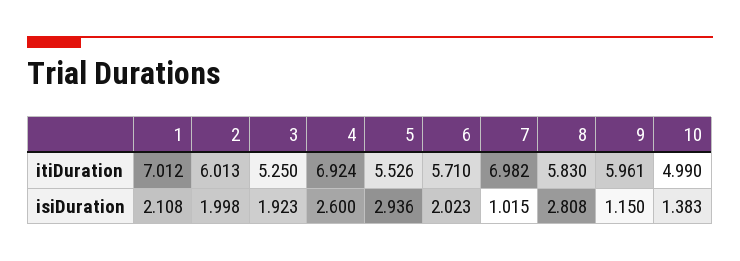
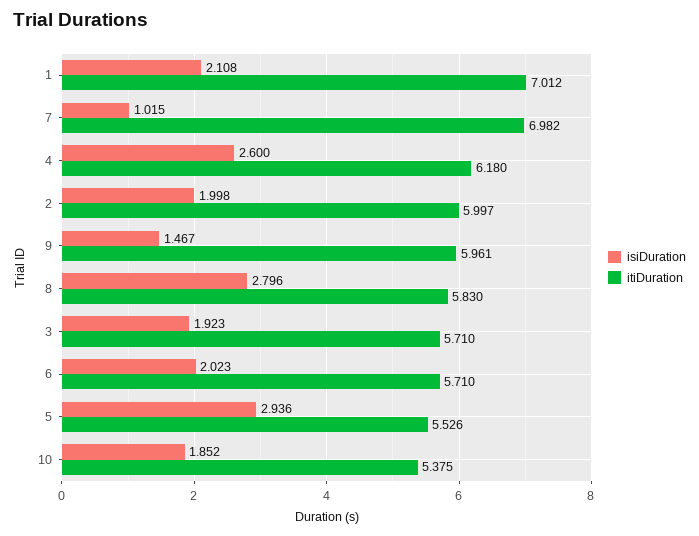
itiDuration, 2: 6.013 -> 5.997
itiDuration, 3: 5.25 -> 5.71
itiDuration, 4: 6.924 -> 6.18
itiDuration, 10: 4.99 -> 5.375
isiDuration, 8: 2.808 -> 2.796
isiDuration, 9: 1.15 -> 1.467
isiDuration, 10: 1.383 -> 1.852

